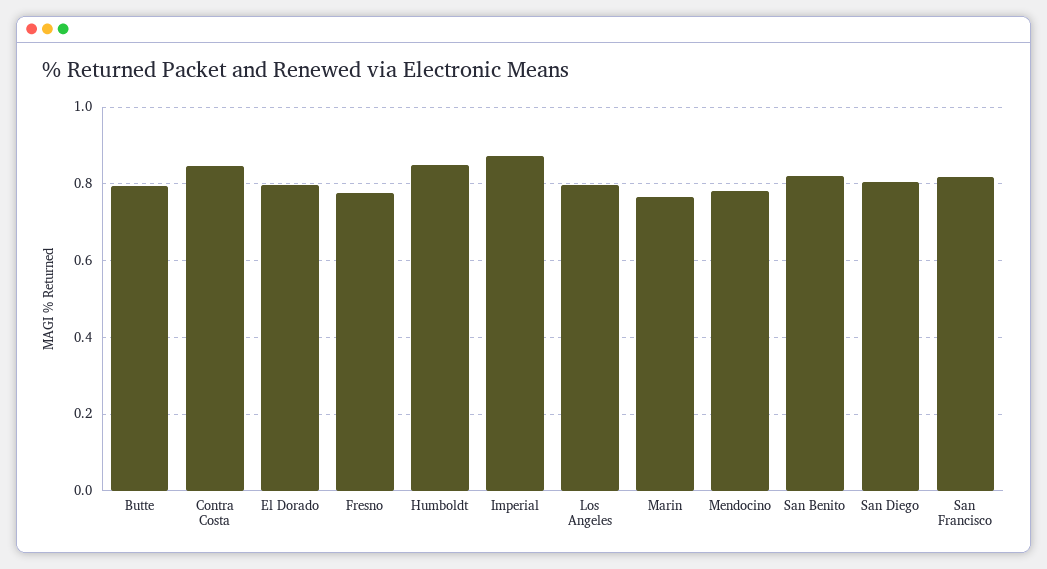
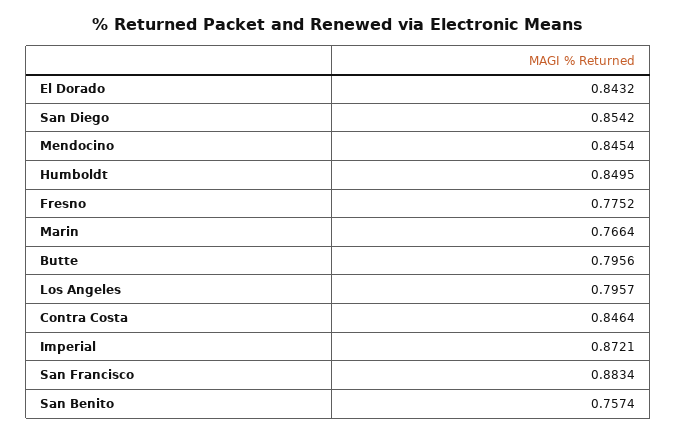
El Dorado: 0.8 -> 0.8432
Mendocino: 0.78 -> 0.8454
San Benito: 0.82 -> 0.7574
San Diego: 0.8 -> 0.8542
San Francisco: 0.82 -> 0.8834

